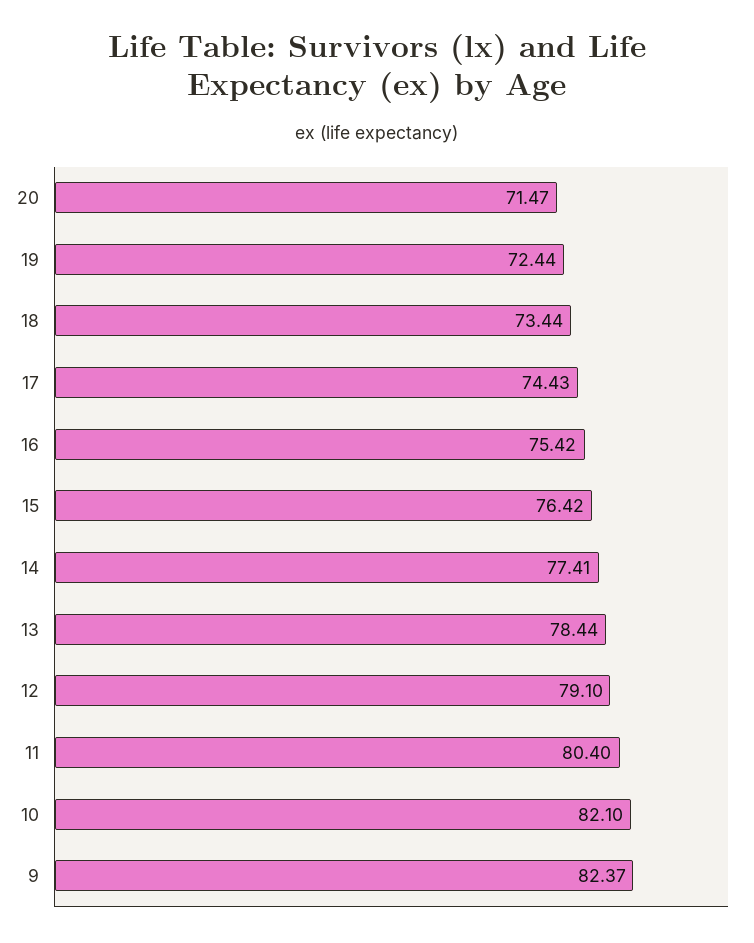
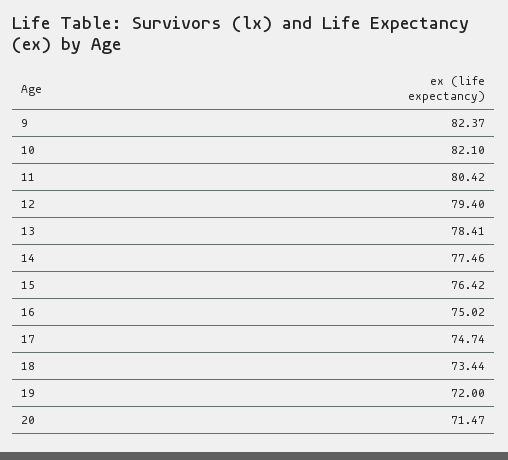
19: 72.44 -> 72
17: 74.43 -> 74.74
16: 75.42 -> 75.02
14: 77.41 -> 77.46
13: 78.44 -> 78.41
12: 79.1 -> 79.4
11: 80.4 -> 80.42

